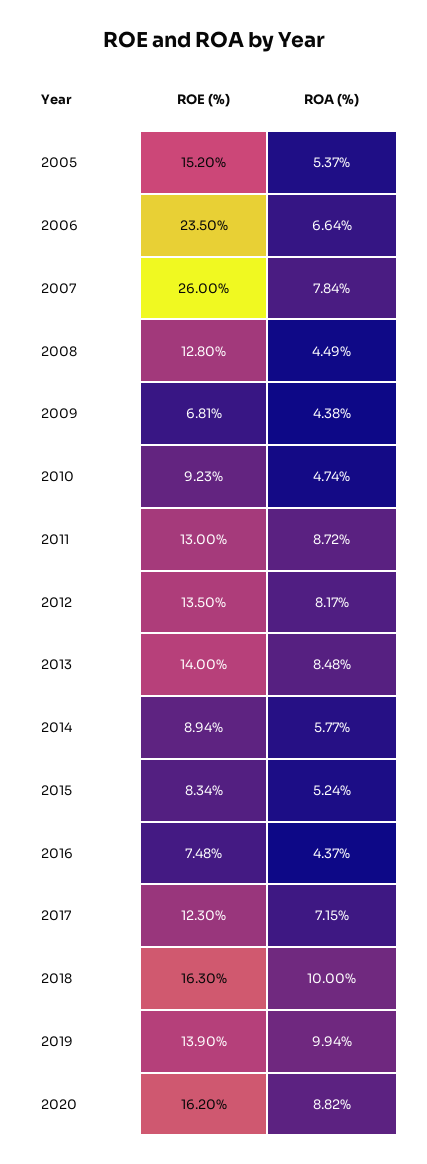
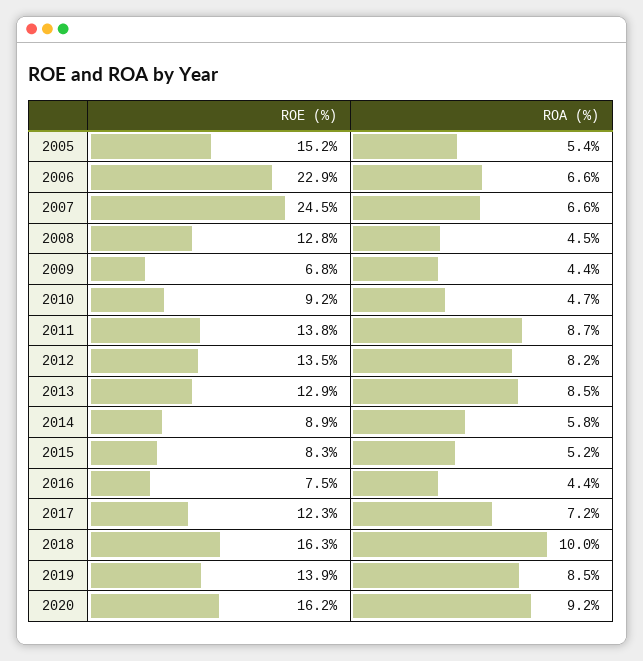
ROE (%), 2006: 23.5 -> 22.9
ROE (%), 2007: 26 -> 24.5
ROA (%), 2007: 7.84 -> 6.6
ROE (%), 2011: 13 -> 13.8
ROE (%), 2013: 14 -> 12.9
ROA (%), 2019: 9.94 -> 8.5
ROA (%), 2020: 8.82 -> 9.2

